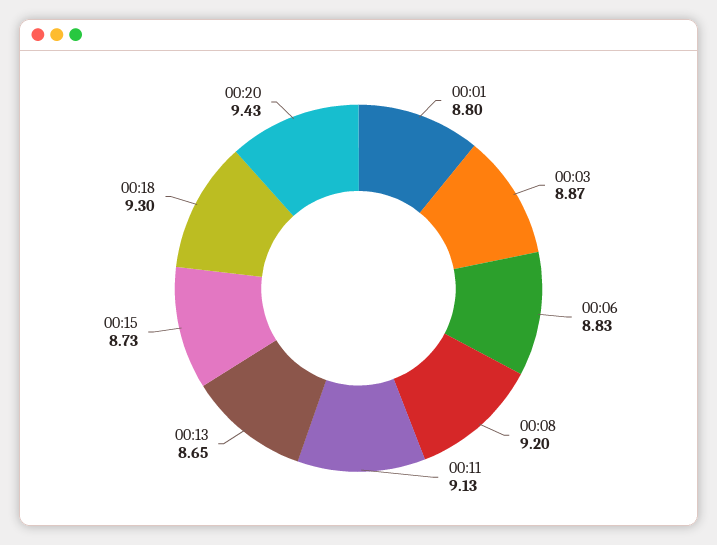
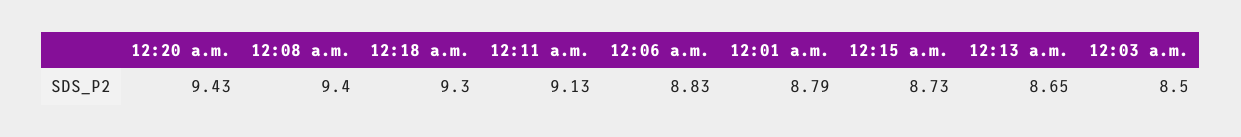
00:01: 8.8 -> 8.79
00:03: 8.87 -> 8.5
00:08: 9.2 -> 9.4

